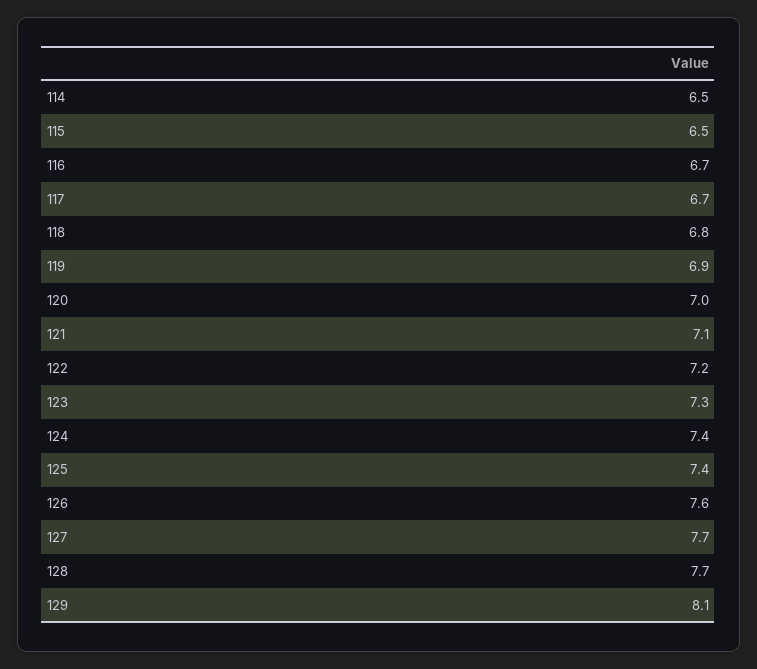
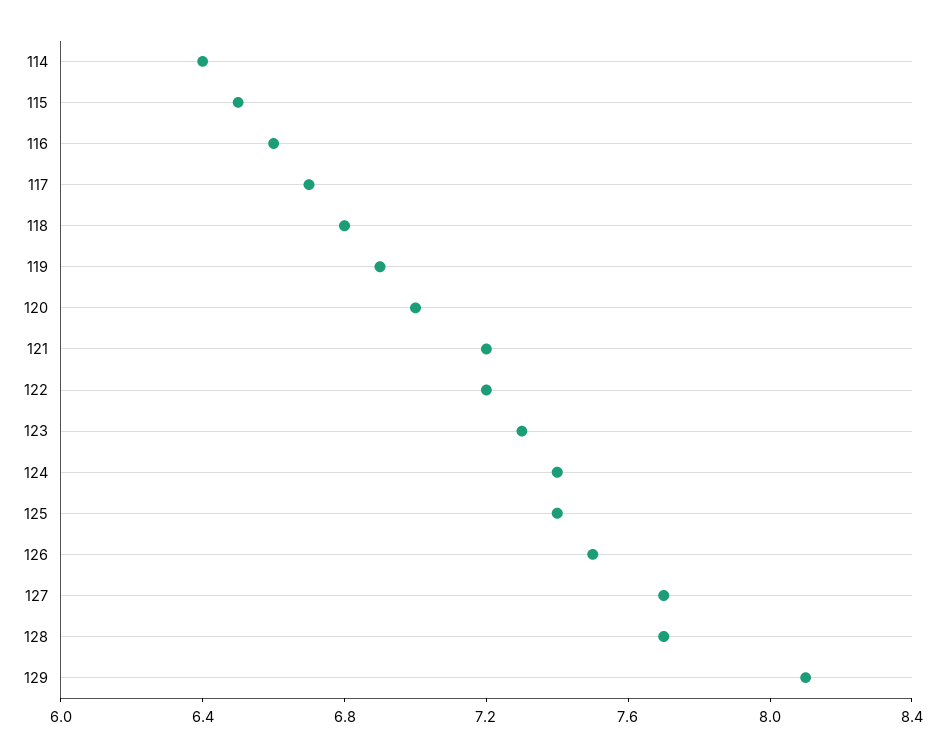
114: 6.5 -> 6.4
116: 6.7 -> 6.6
121: 7.1 -> 7.2
126: 7.6 -> 7.5

